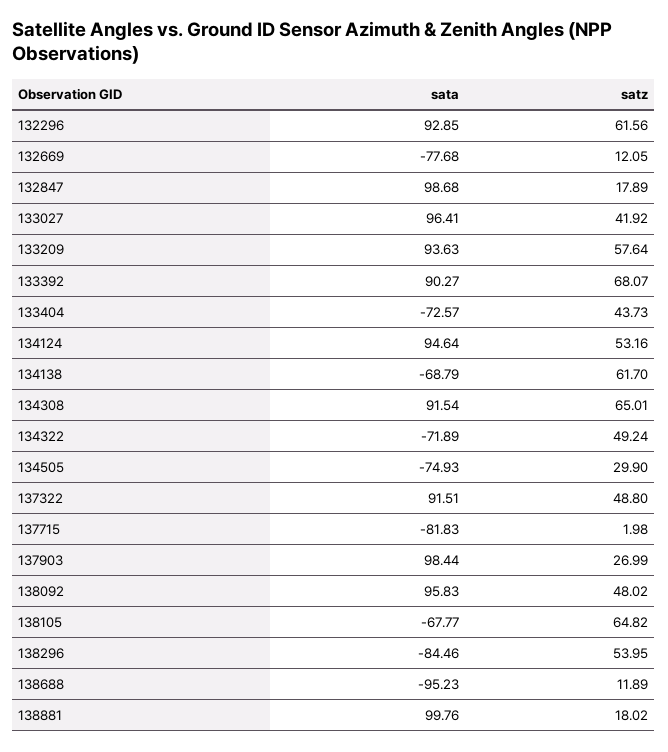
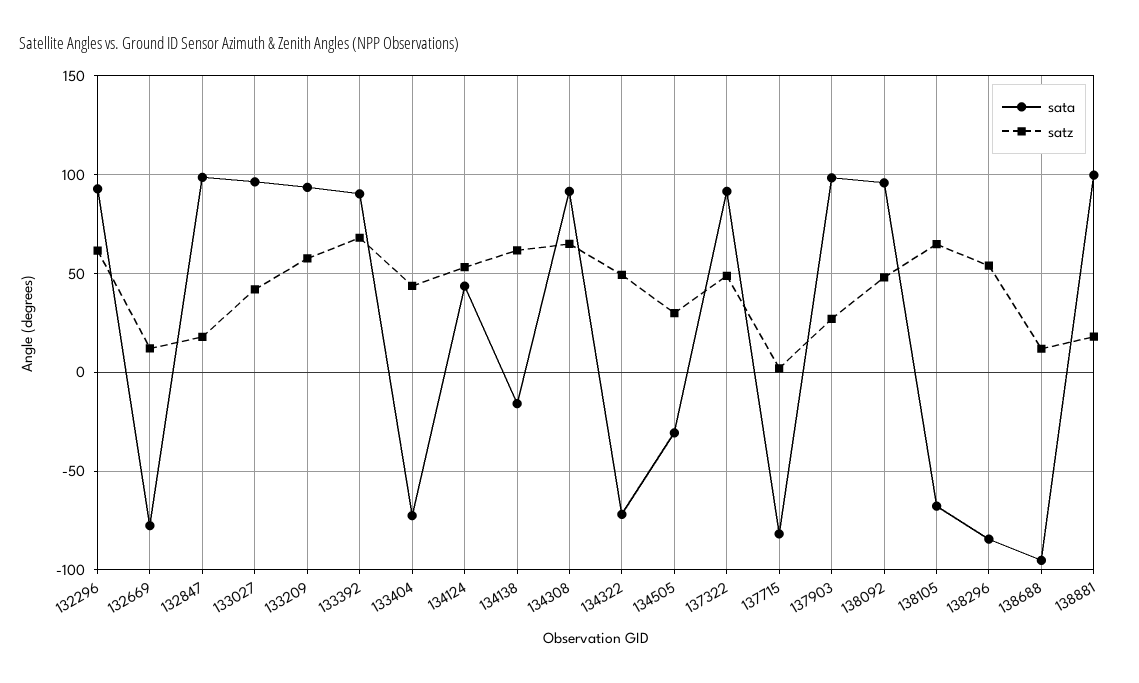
sata, 134124: 94.64 -> 45
sata, 134138: -68.79 -> -15
sata, 134505: -74.93 -> -30

